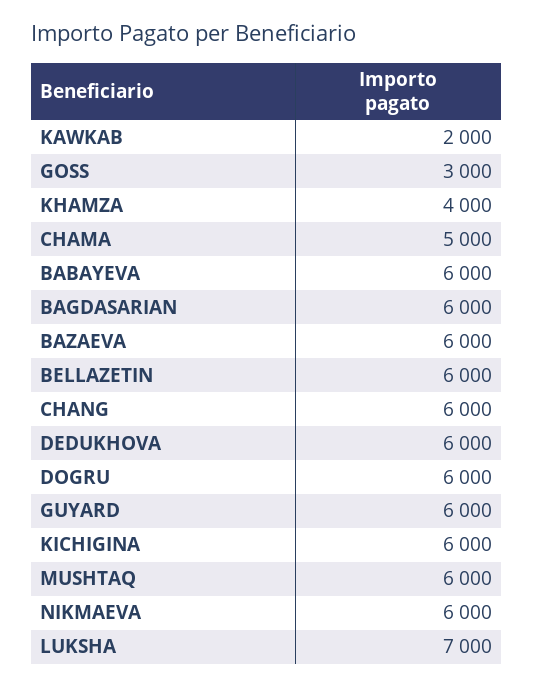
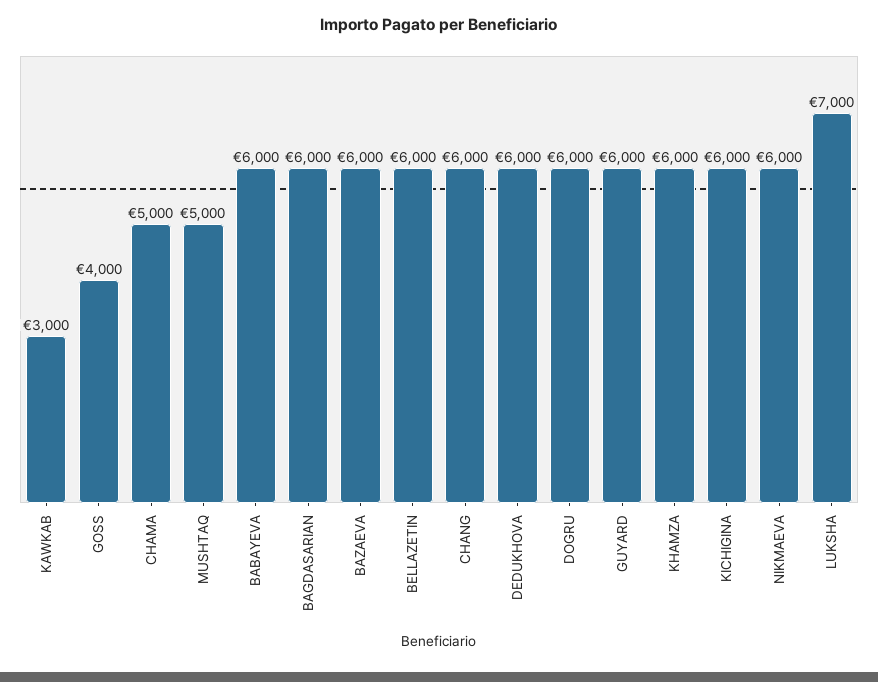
KAWKAB: 2000 -> 3000
GOSS: 3000 -> 4000
KHAMZA: 4000 -> 6000
MUSHTAQ: 6000 -> 5000

